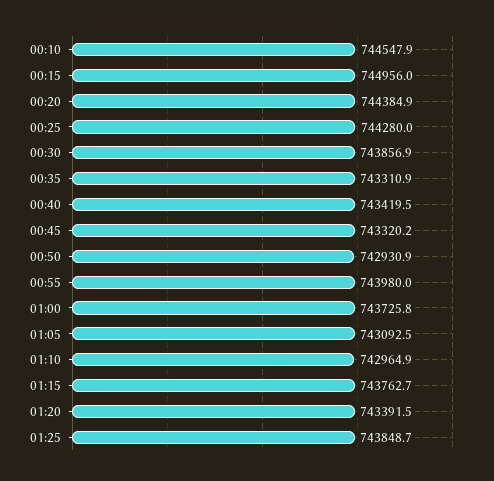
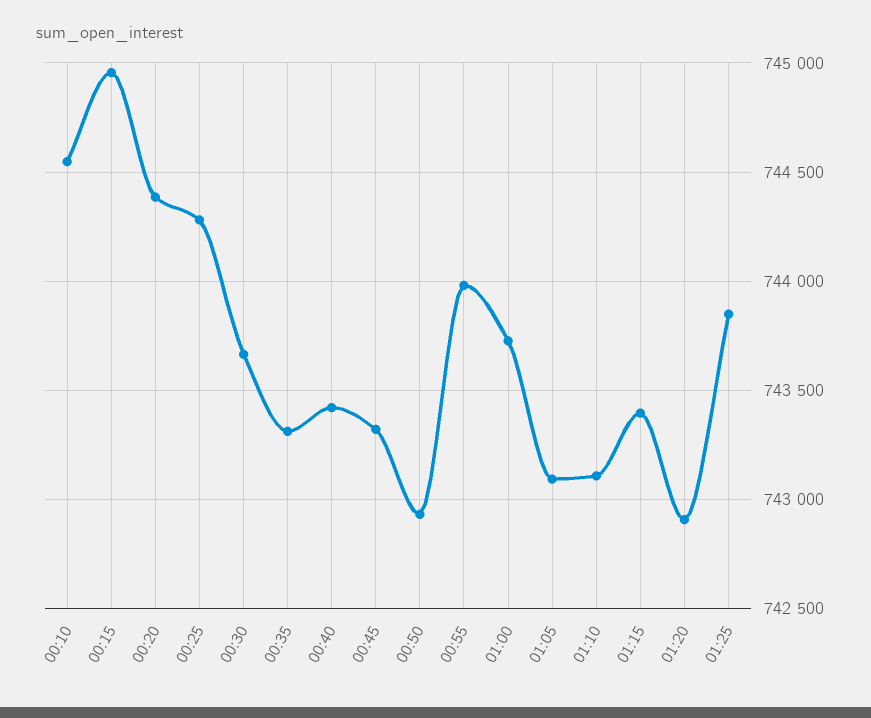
00:30: 743856.9 -> 743650
01:10: 742964.9 -> 743100
01:15: 743762.7 -> 743400
01:20: 743391.5 -> 742900

